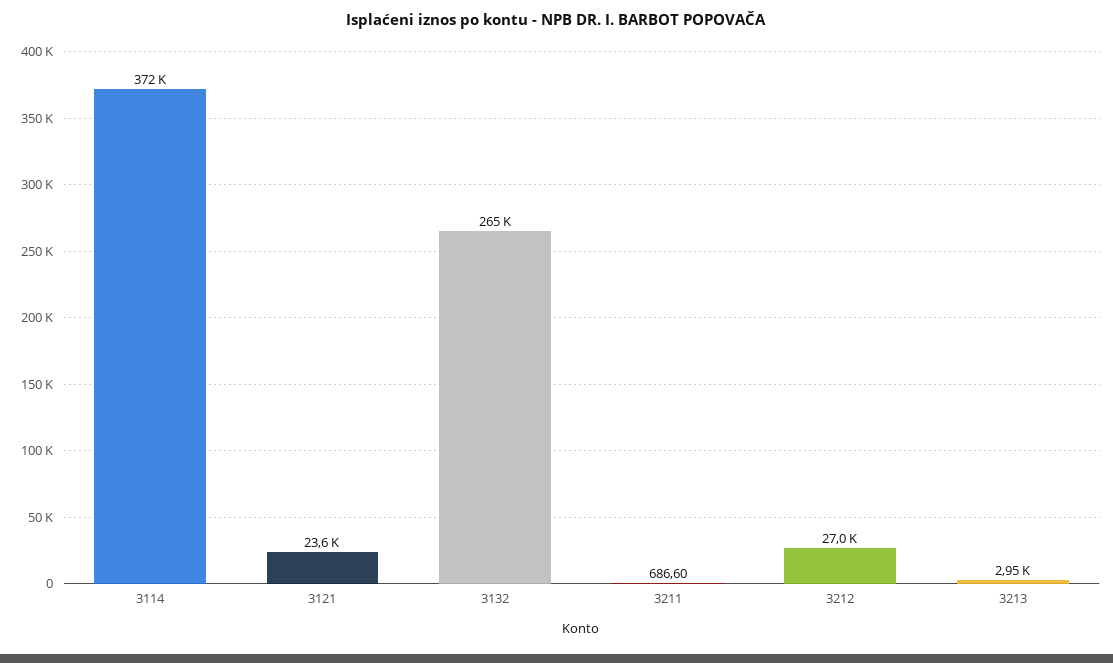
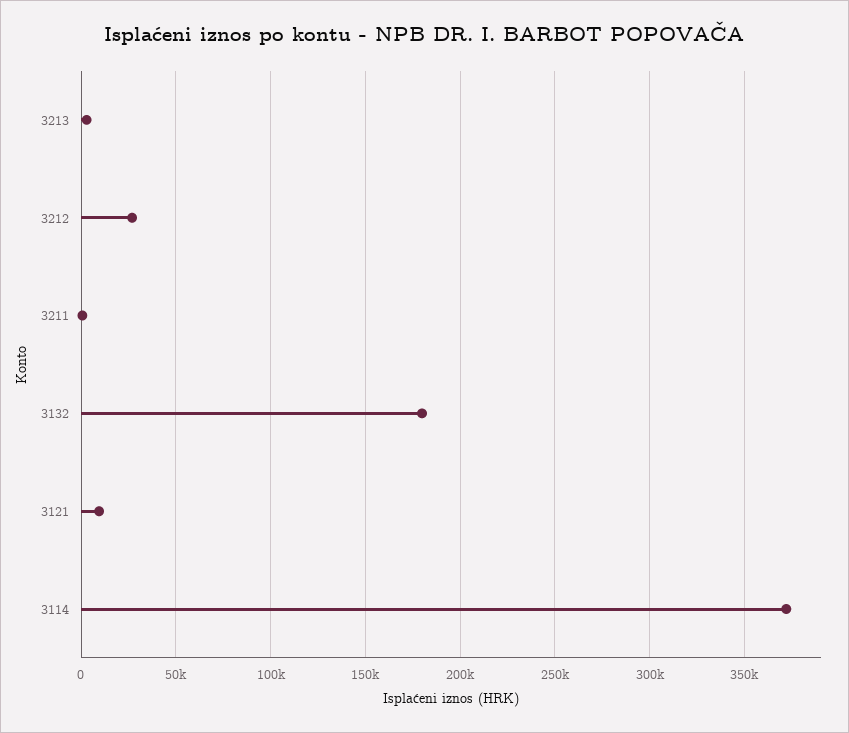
3121: 23600 -> 10000
3132: 265000 -> 180000

